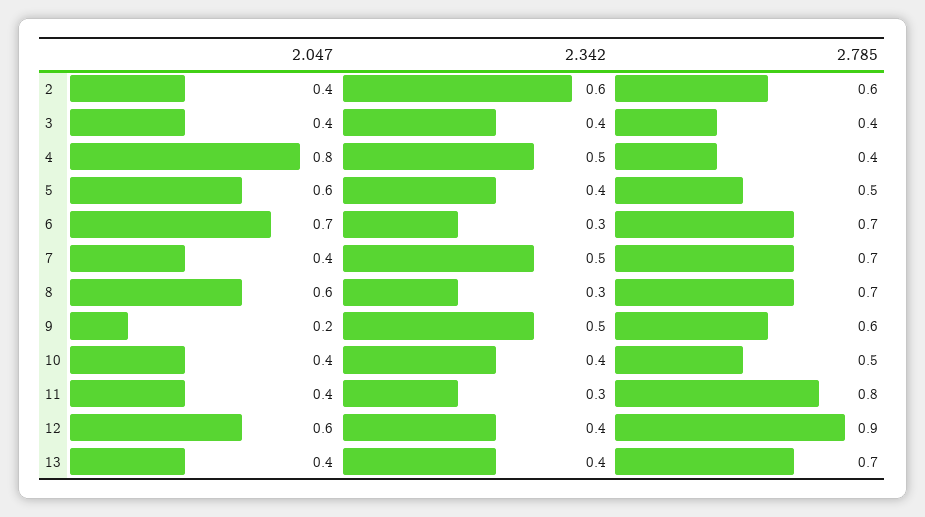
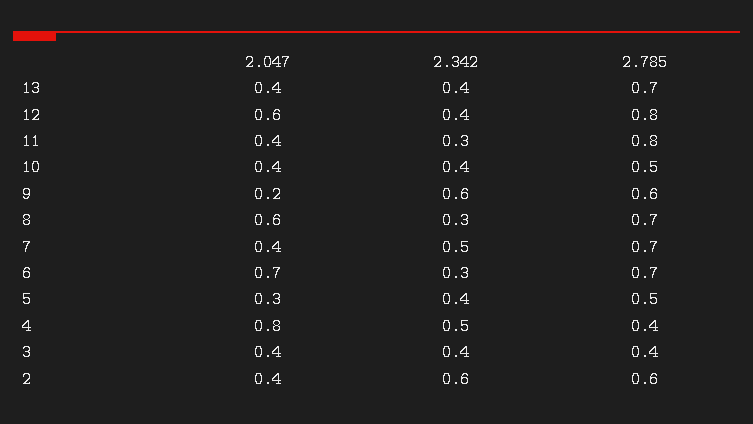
2.047, 5: 0.6 -> 0.3
2.342, 9: 0.5 -> 0.6
2.785, 12: 0.9 -> 0.8

